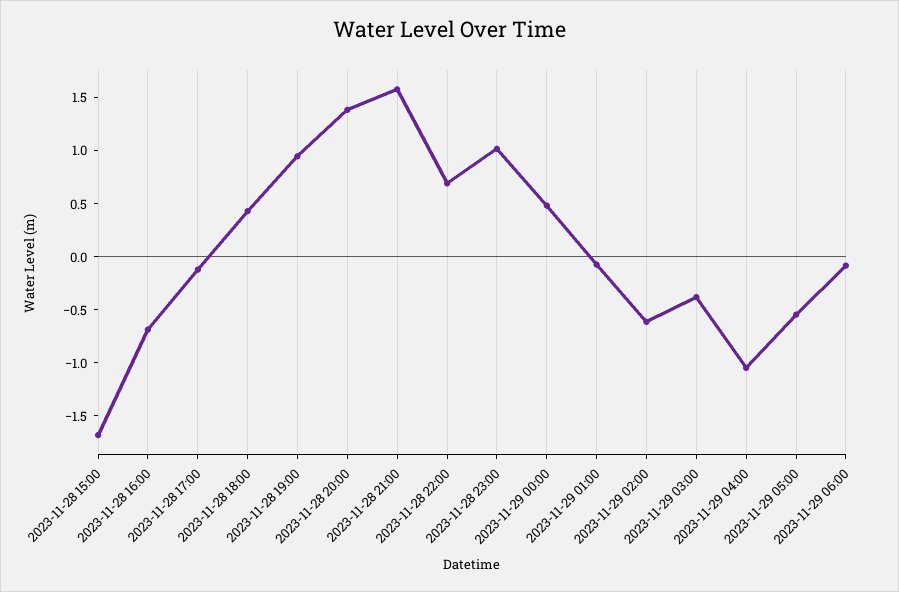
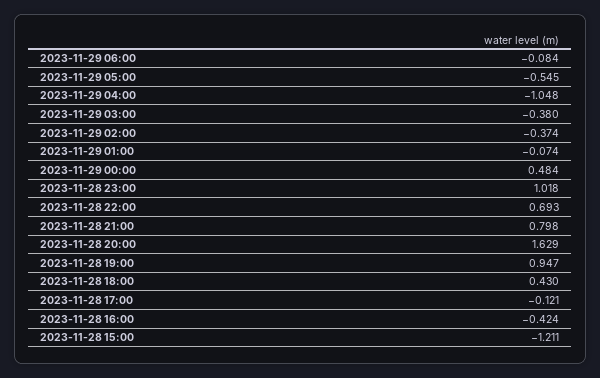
2023-11-28 15:00: -1.7 -> -1.211
2023-11-28 16:00: -0.7 -> -0.424
2023-11-28 20:00: 1.4 -> 1.629
2023-11-28 21:00: 1.6 -> 0.798
2023-11-29 02:00: -0.6 -> -0.374

